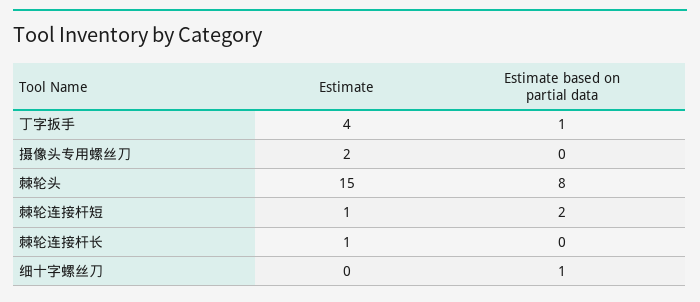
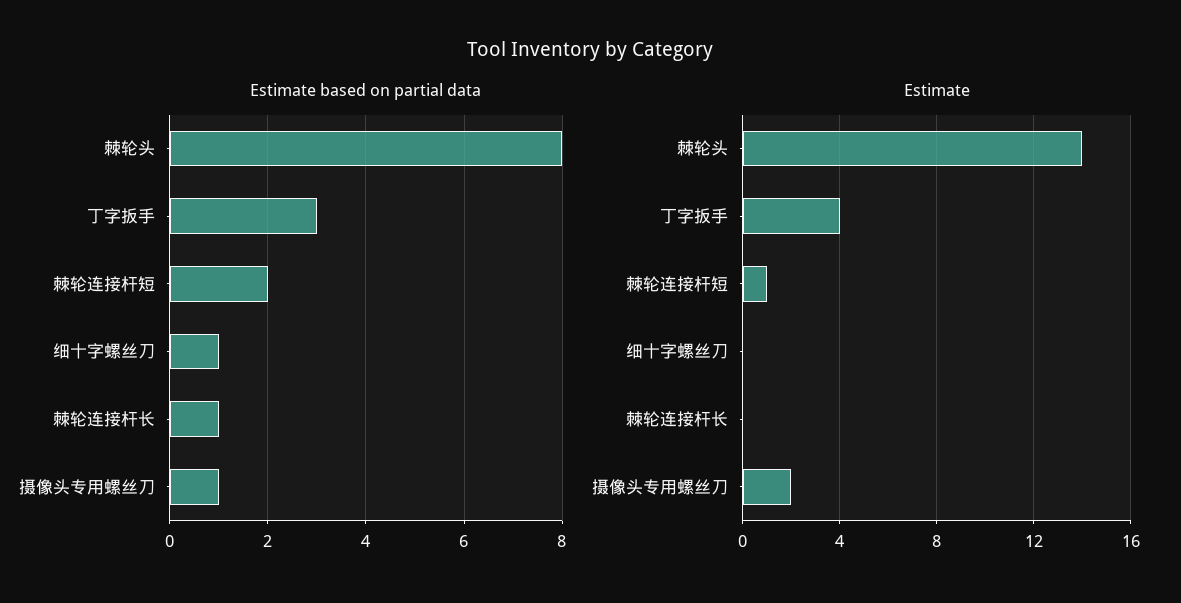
Estimate based on partial data, 丁字扳手: 1 -> 3
Estimate based on partial data, 摄像头专用螺丝刀: 0 -> 1
Estimate, 棘轮头: 15 -> 14
Estimate, 棘轮连接杆长: 1 -> 0
Estimate based on partial data, 棘轮连接杆长: 0 -> 1

